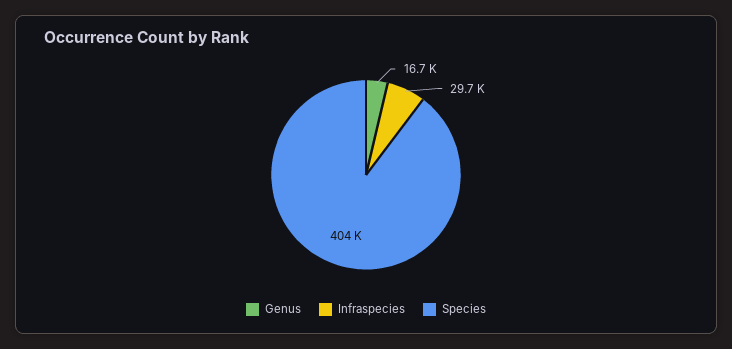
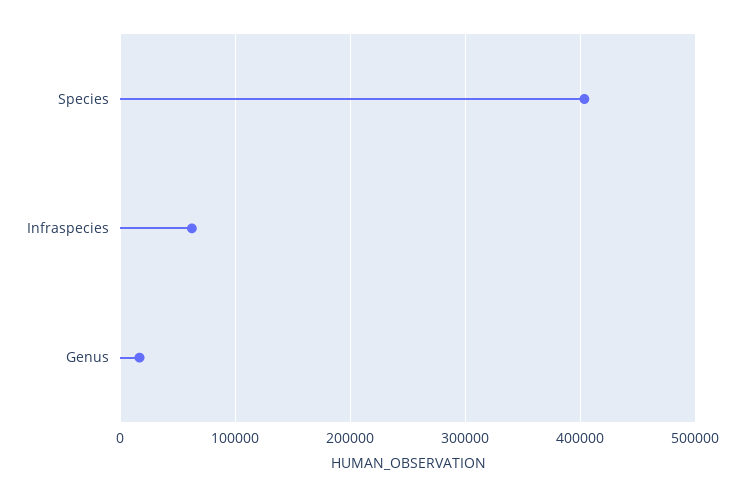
Infraspecies: 29700 -> 60000

